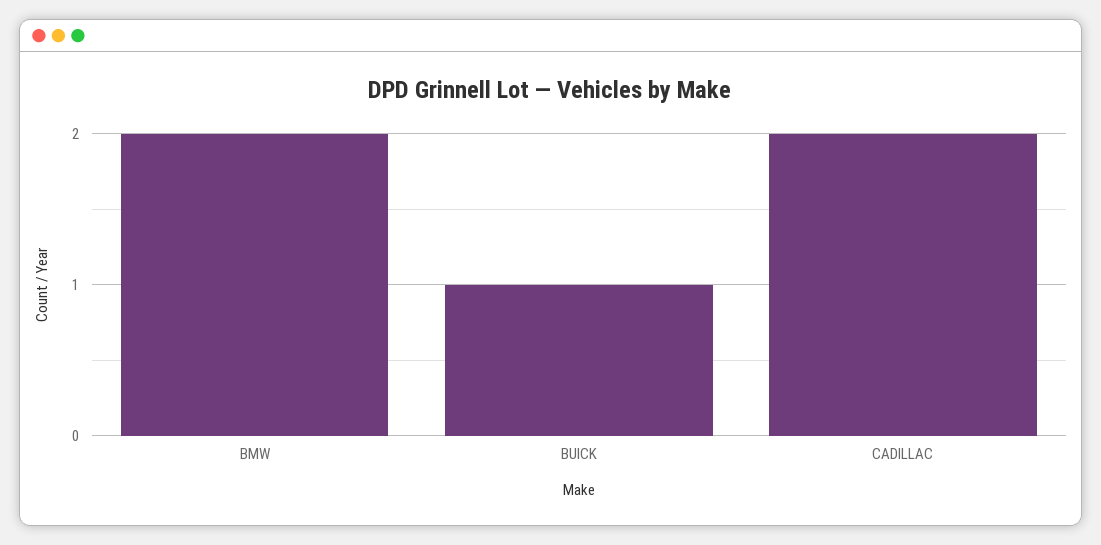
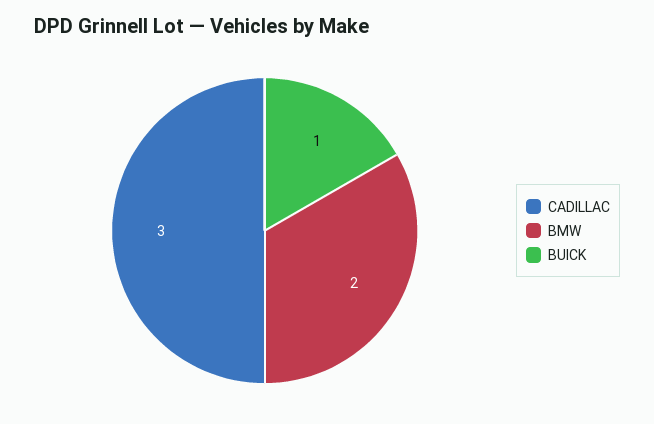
CADILLAC: 2 -> 3

